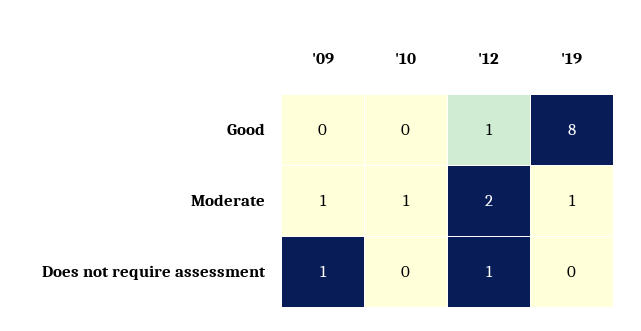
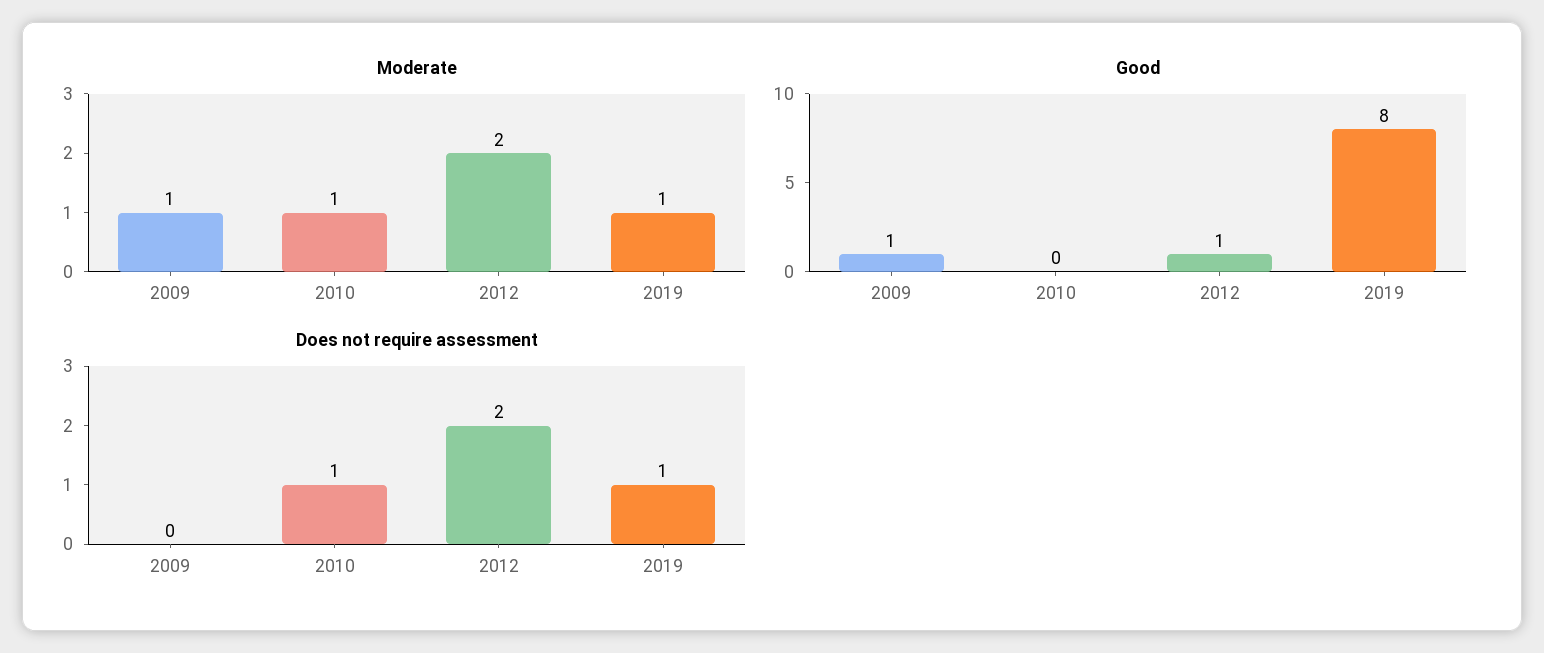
Good, '09: 0 -> 1
Does not require assessment, '09: 1 -> 0
Does not require assessment, '10: 0 -> 1
Does not require assessment, '12: 1 -> 2
Does not require assessment, '19: 0 -> 1

